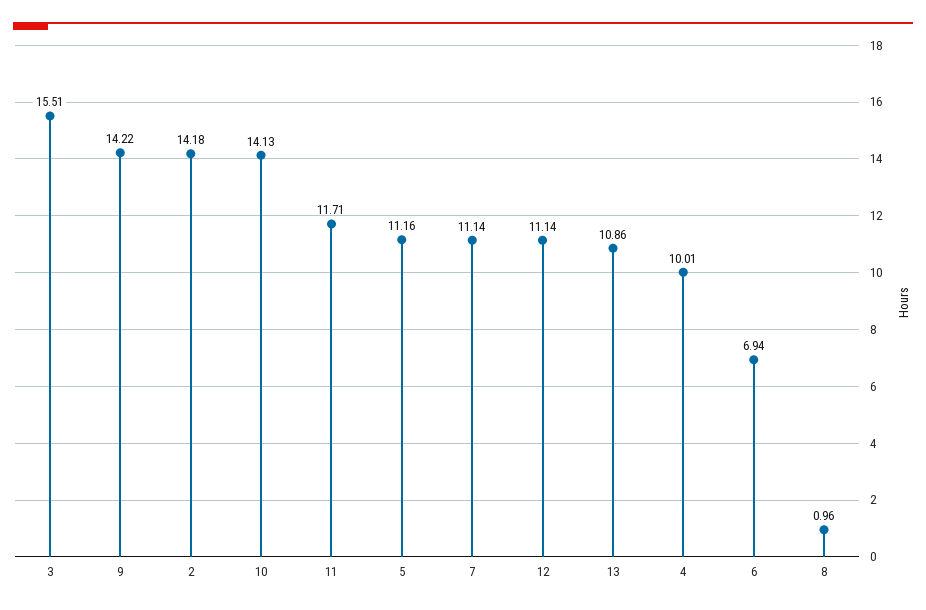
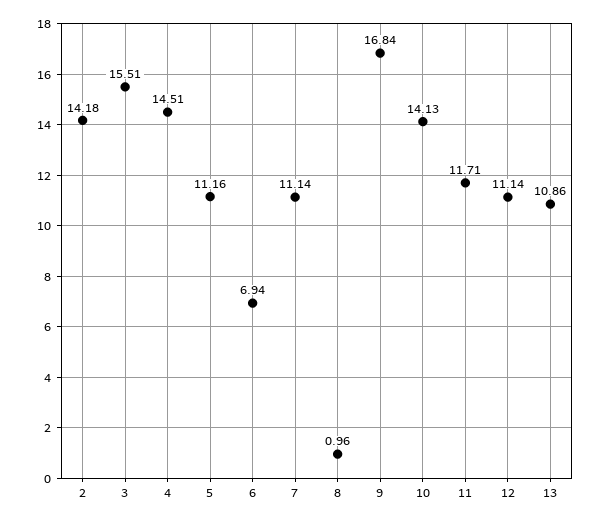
9: 14.22 -> 16.84
4: 10.01 -> 14.51

